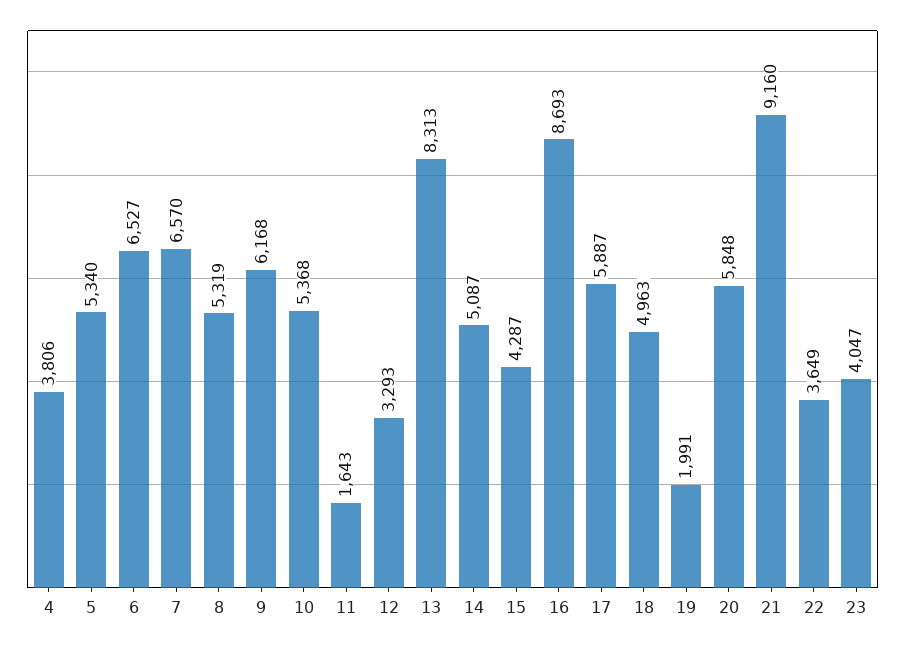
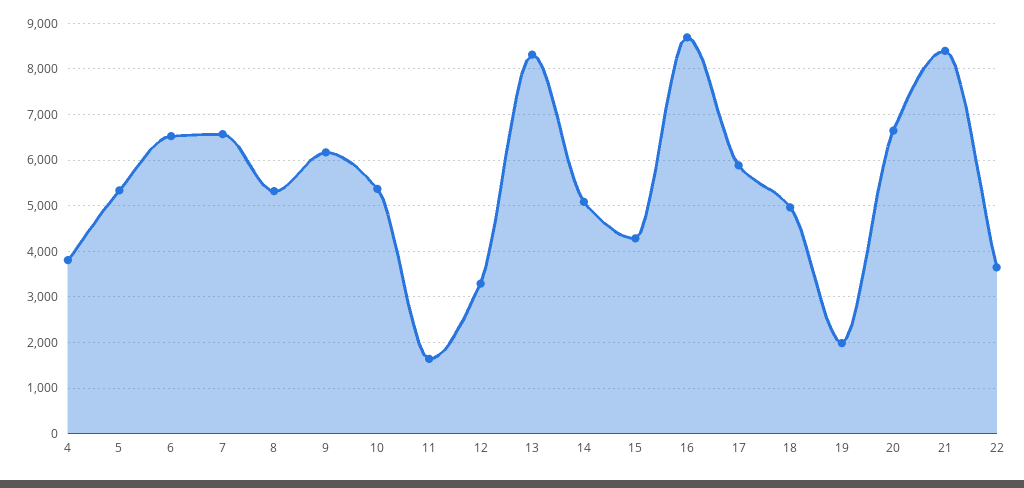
20: 5848 -> 6600
21: 9160 -> 8400
23: 4047 -> none

